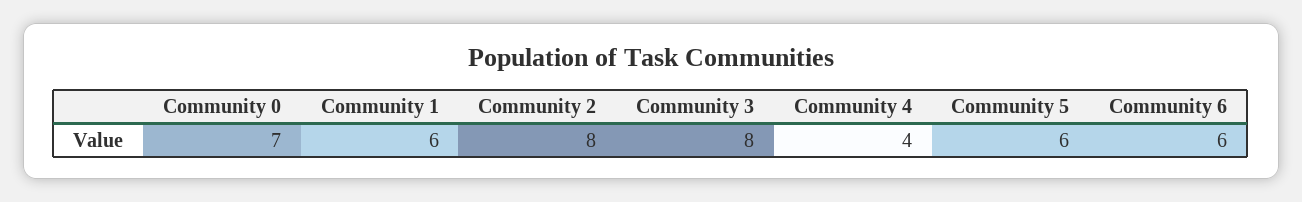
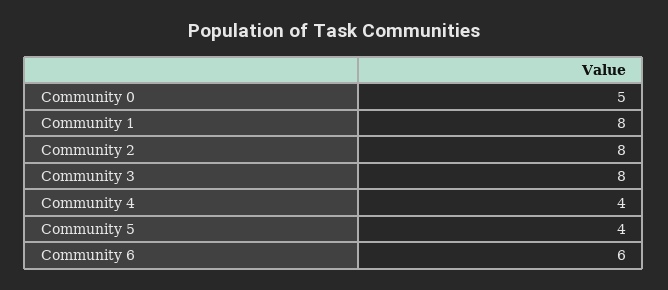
Community 0: 7 -> 5
Community 1: 6 -> 8
Community 5: 6 -> 4

